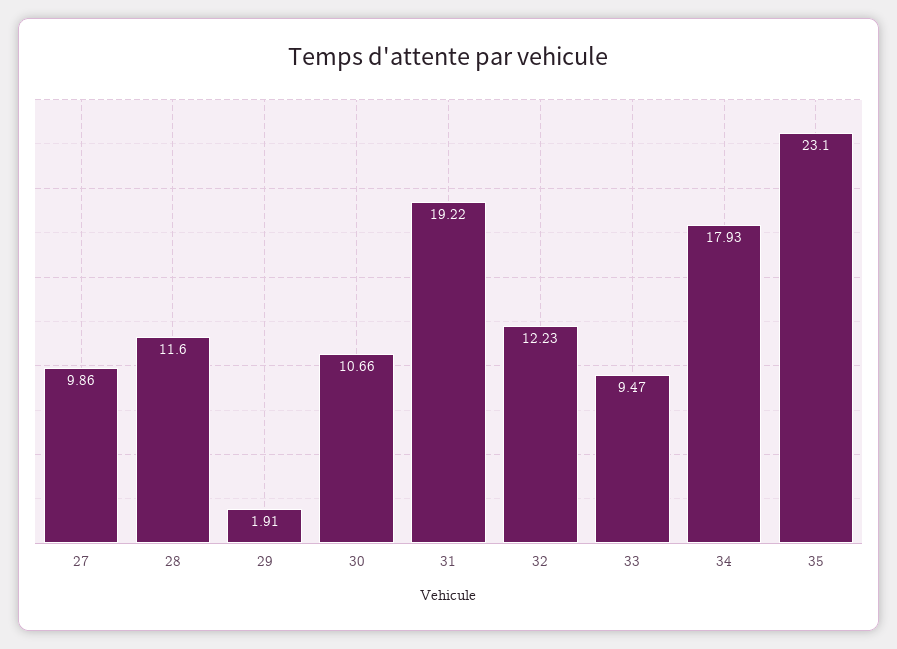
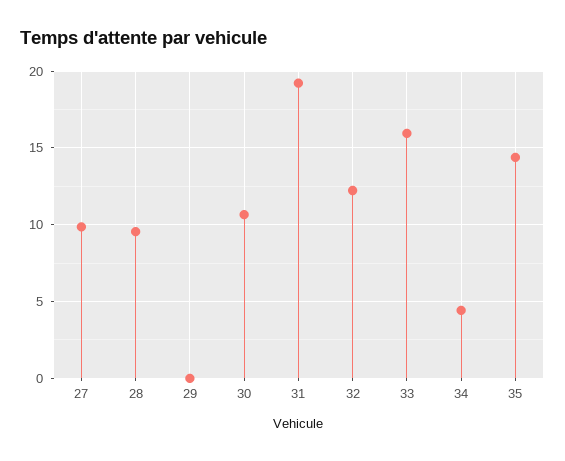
28: 11.6 -> 9.5
29: 1.91 -> 0
33: 9.47 -> 16
34: 17.93 -> 4.5
35: 23.1 -> 14.5

